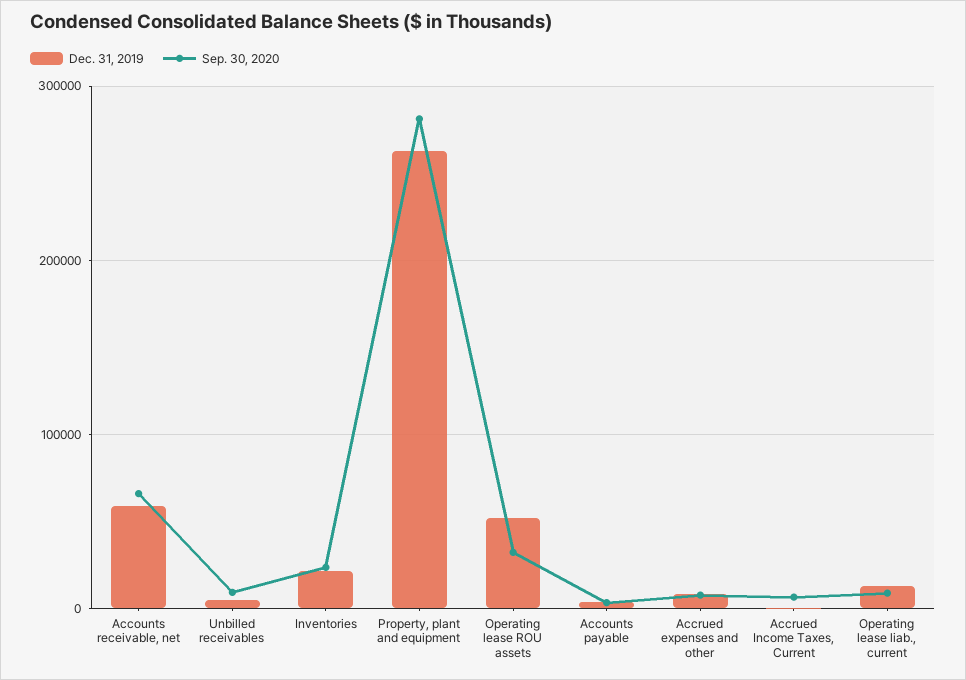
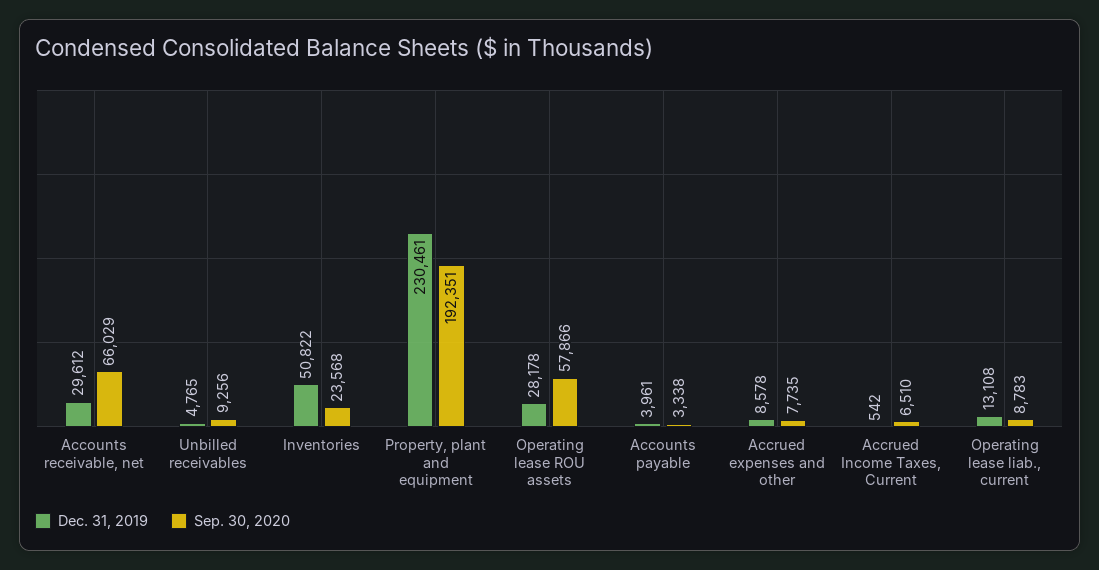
Dec. 31, 2019, Accounts receivable, net: 60000 -> 29612
Dec. 31, 2019, Inventories: 20000 -> 50822
Dec. 31, 2019, Property, plant and equipment: 260000 -> 230461
Sep. 30, 2020, Property, plant and equipment: 280000 -> 192351
Dec. 31, 2019, Operating lease ROU assets: 50000 -> 28178
Sep. 30, 2020, Operating lease ROU assets: 30000 -> 57866

